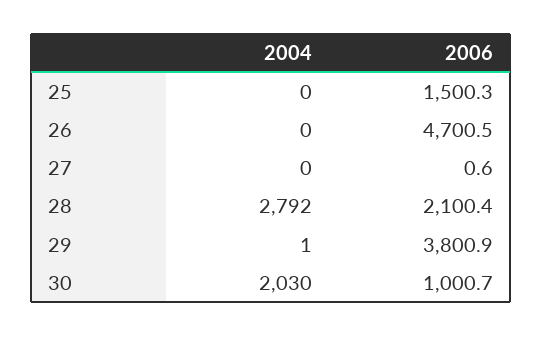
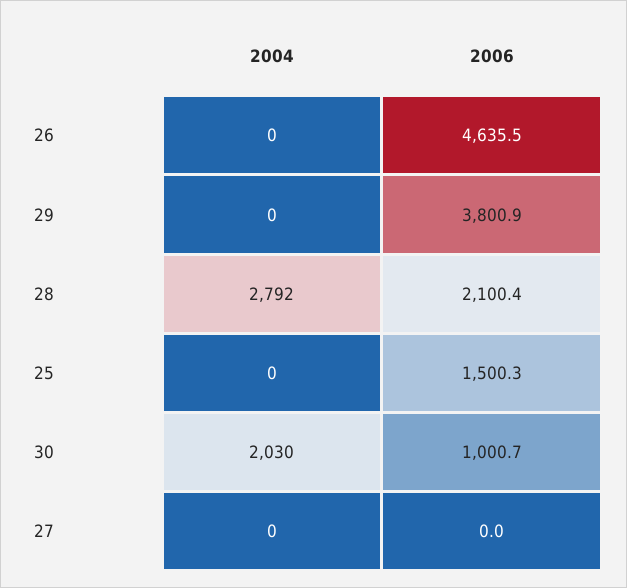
2006, 26: 4700.5 -> 4635.5
2006, 27: 0.6 -> 0
2004, 29: 1 -> 0

